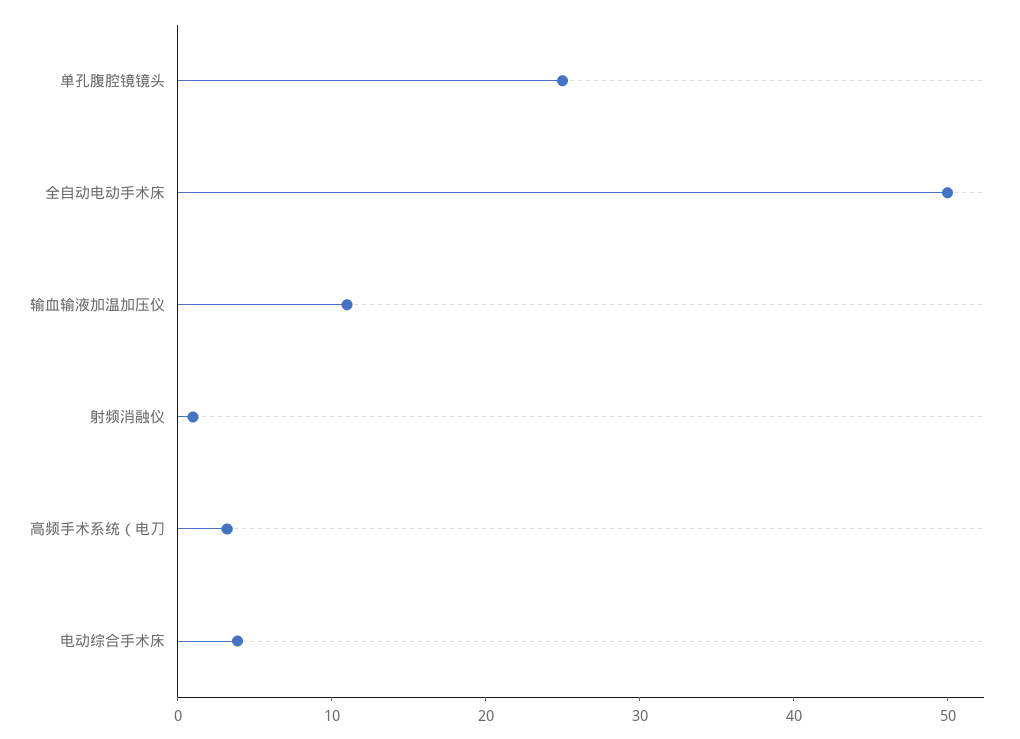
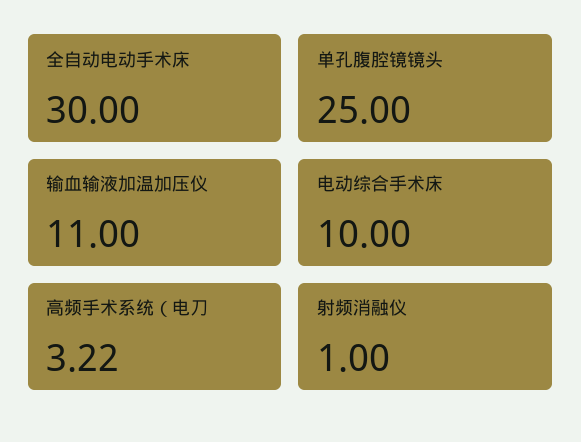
全自动电动手术床: 50 -> 30
电动综合手术床: 4 -> 10

